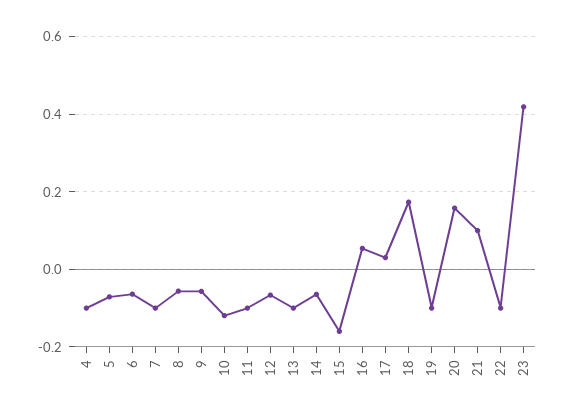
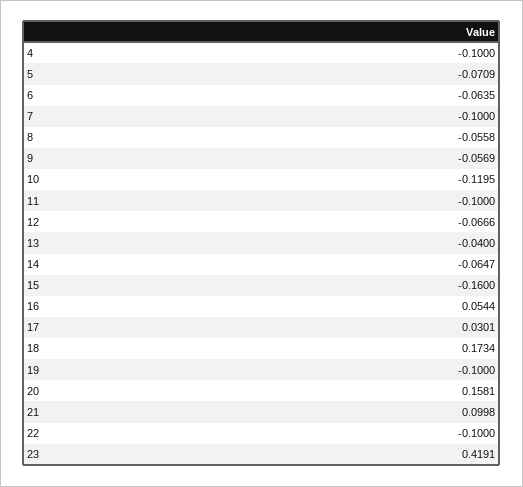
13: -0.1 -> -0.04

